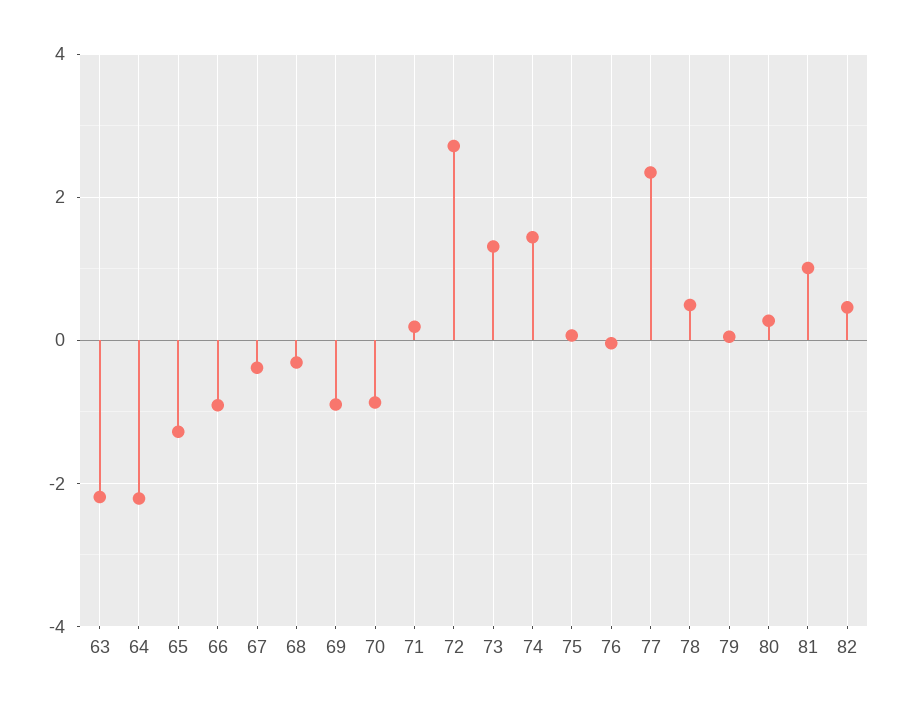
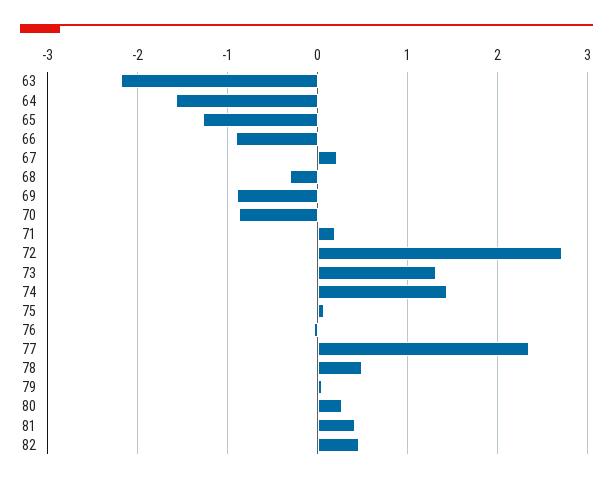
64: -2.2 -> -1.6
67: -0.4 -> 0.2
81: 1 -> 0.4

